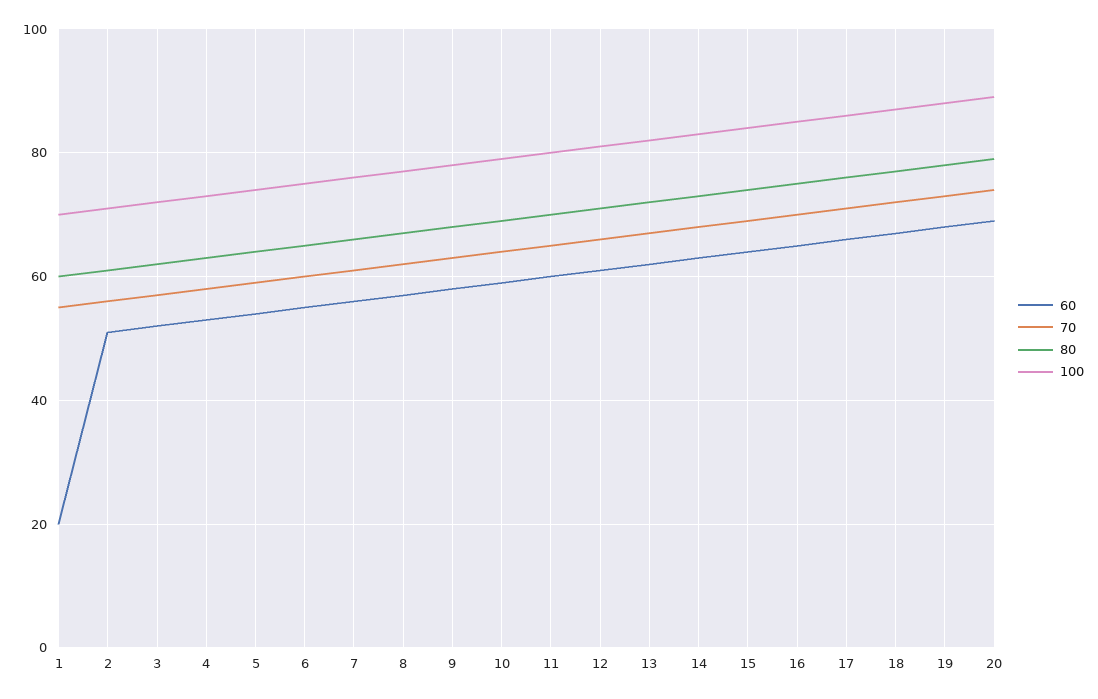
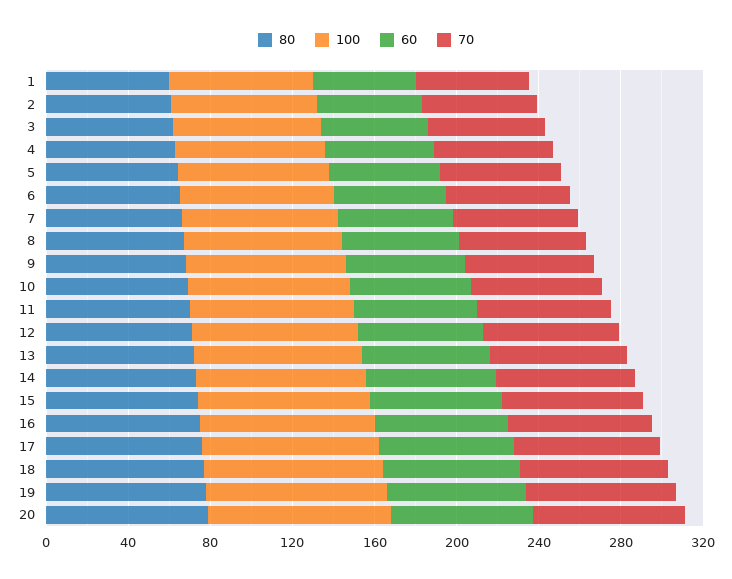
60, 1: 20 -> 50

